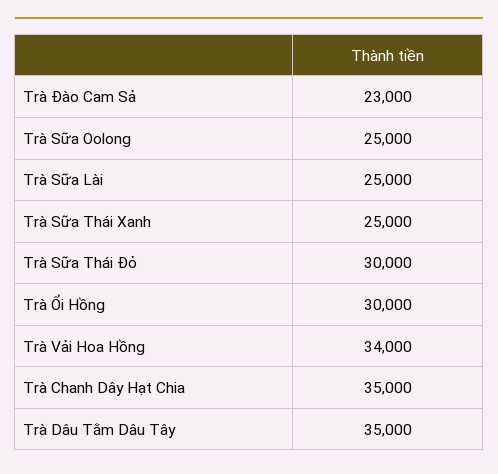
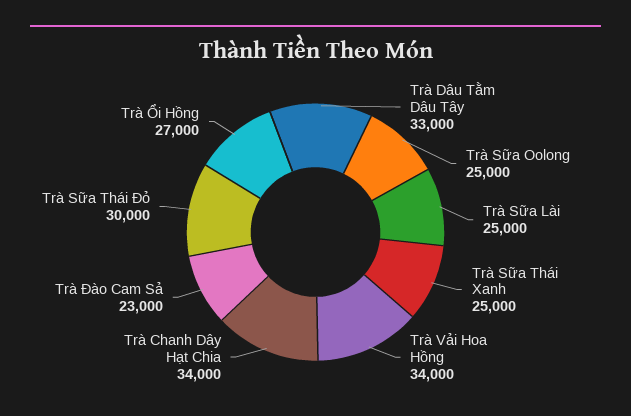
Trà Ổi Hồng: 30000 -> 27000
Trà Chanh Dây Hạt Chia: 35000 -> 34000
Trà Dâu Tằm Dâu Tây: 35000 -> 33000

